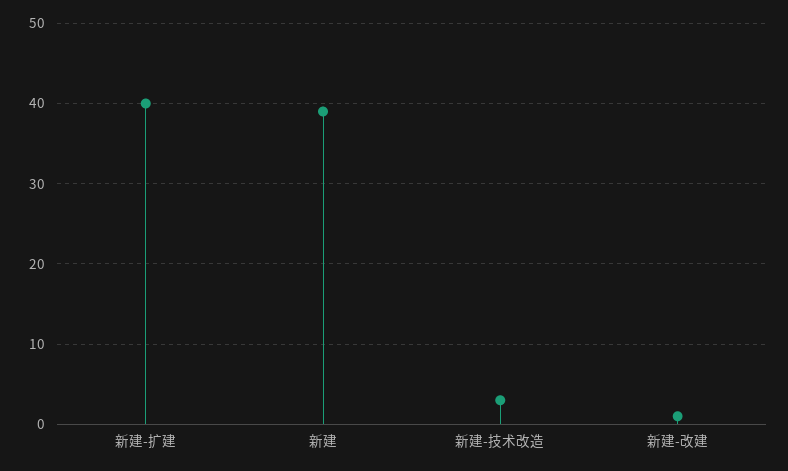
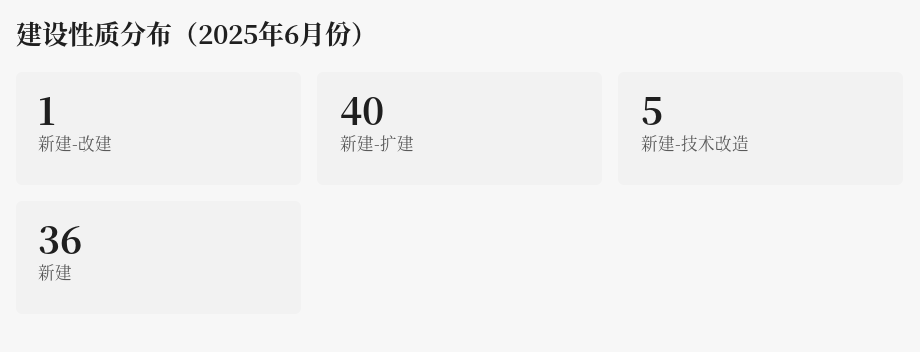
新建: 39 -> 36
新建-技术改造: 3 -> 5

